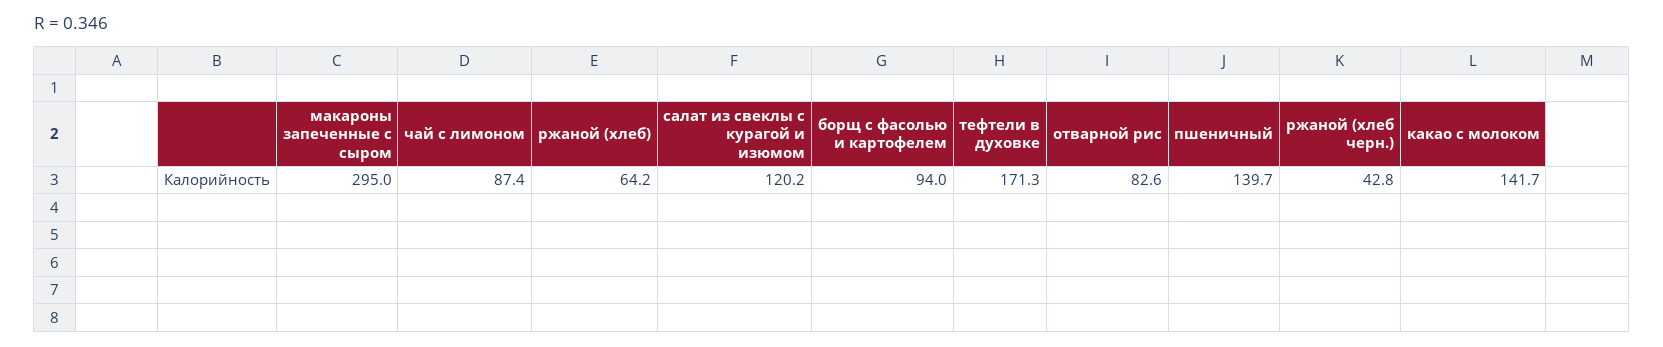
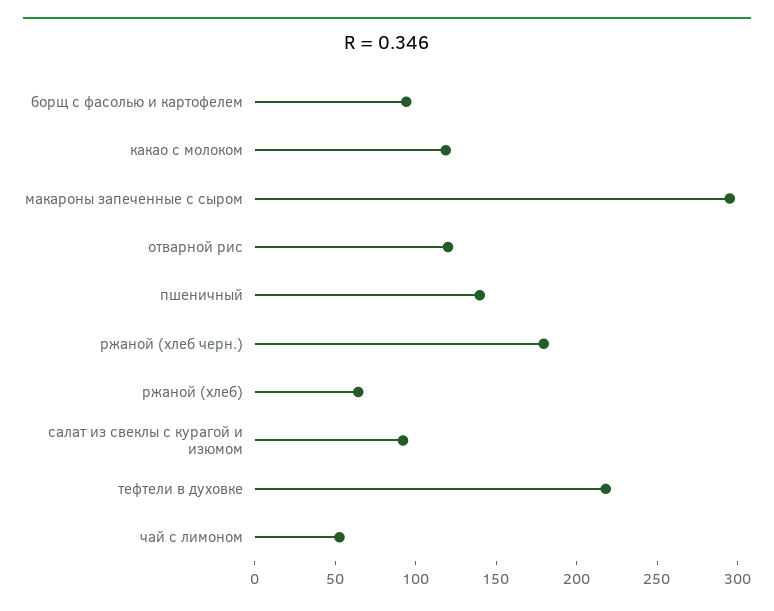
чай с лимоном: 87.4 -> 50
салат из свеклы с курагой и изюмом: 120.2 -> 90
тефтели в духовке: 171.3 -> 220
отварной рис: 82.6 -> 120
ржаной (хлеб черн.): 42.8 -> 180
какао с молоком: 141.7 -> 120

